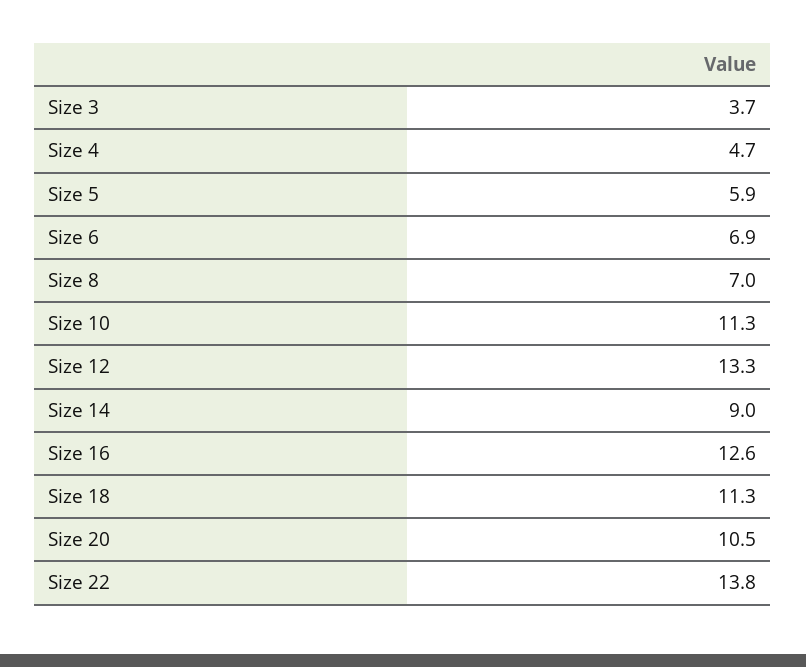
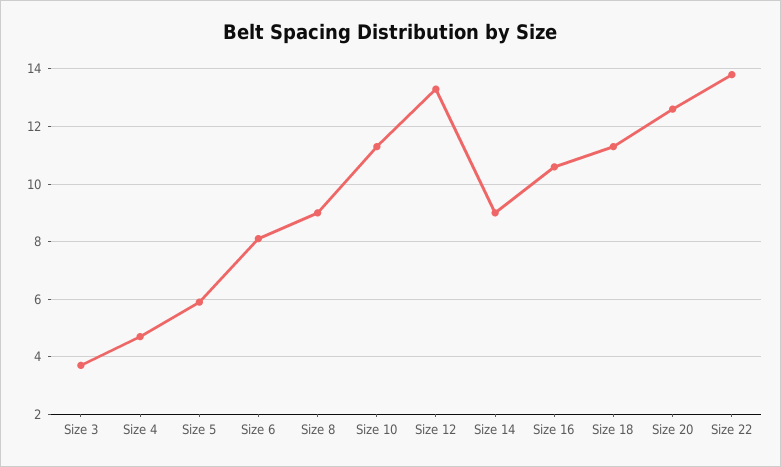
Size 6: 6.9 -> 8
Size 8: 7 -> 9
Size 16: 12.6 -> 10.5
Size 20: 10.5 -> 12.5

